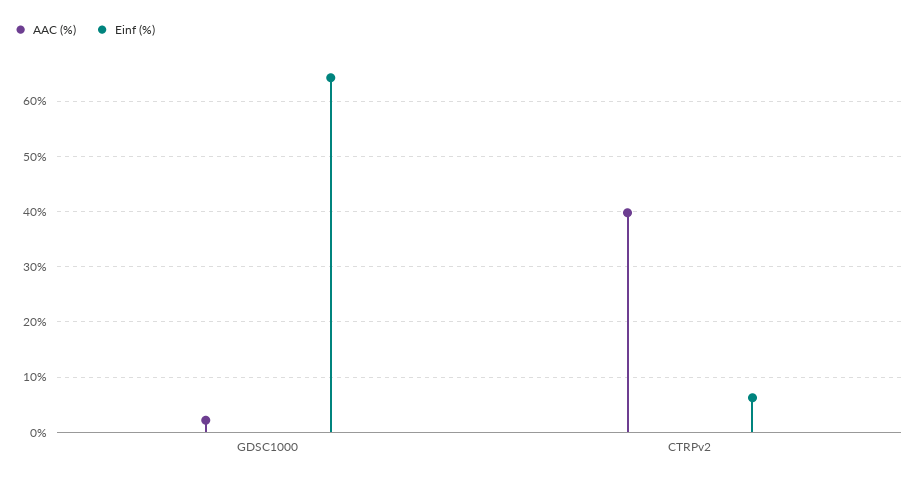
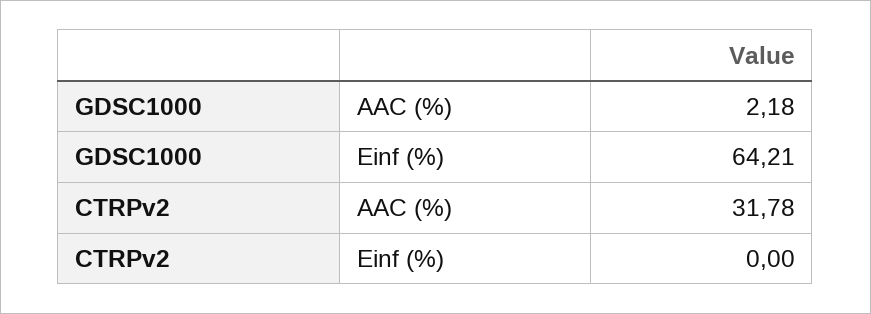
AAC (%), CTRPv2: 40 -> 31.78
Einf (%), CTRPv2: 6 -> 0

